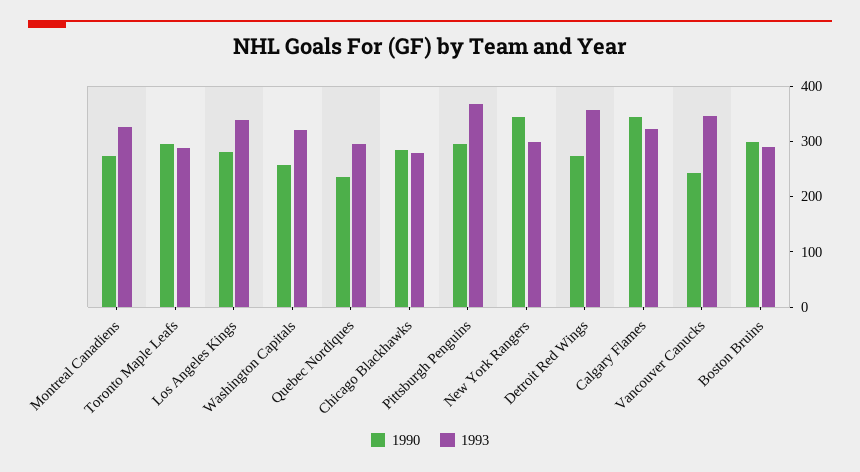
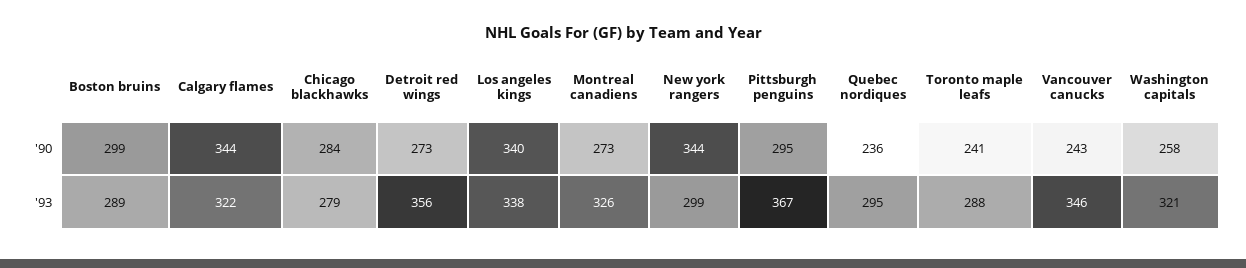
1990, Toronto Maple Leafs: 300 -> 241
1990, Los Angeles Kings: 280 -> 340

